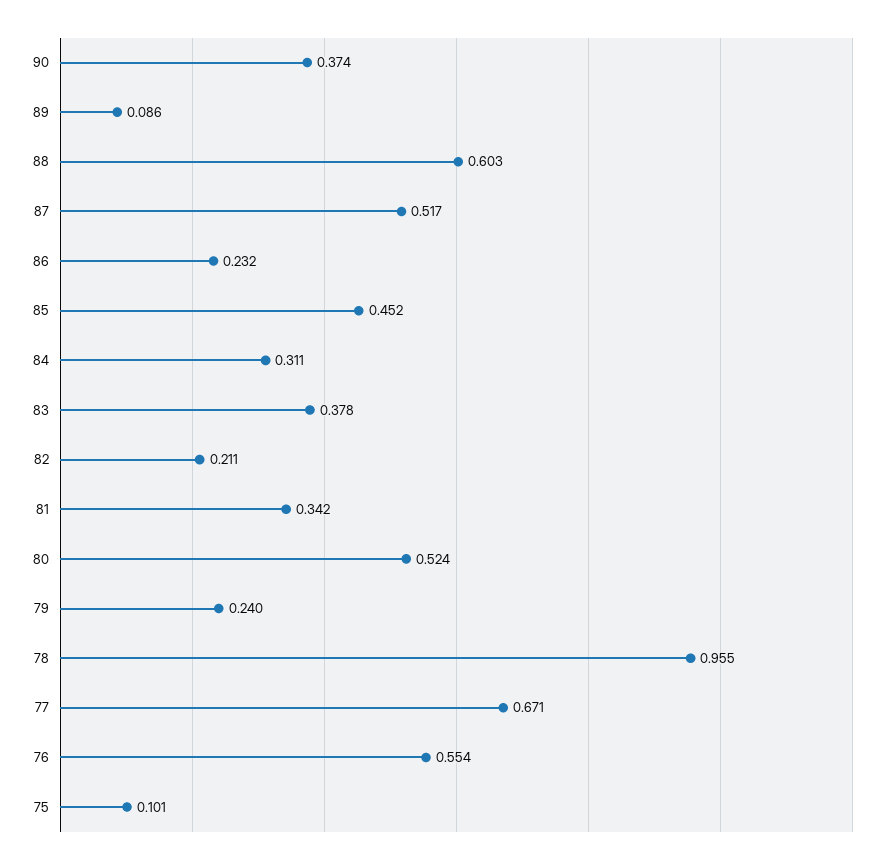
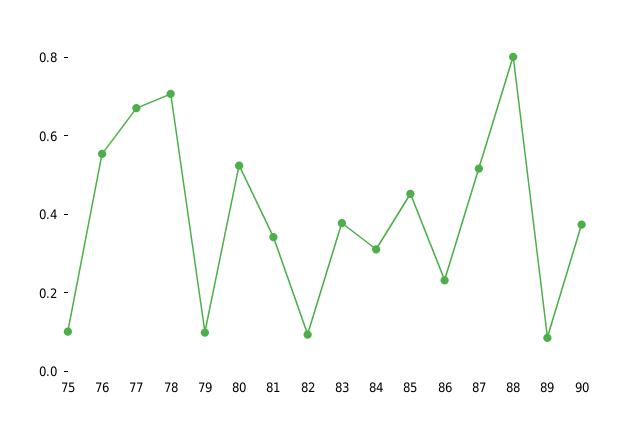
88: 0.603 -> 0.8
82: 0.211 -> 0.1
79: 0.24 -> 0.1
78: 0.955 -> 0.7

